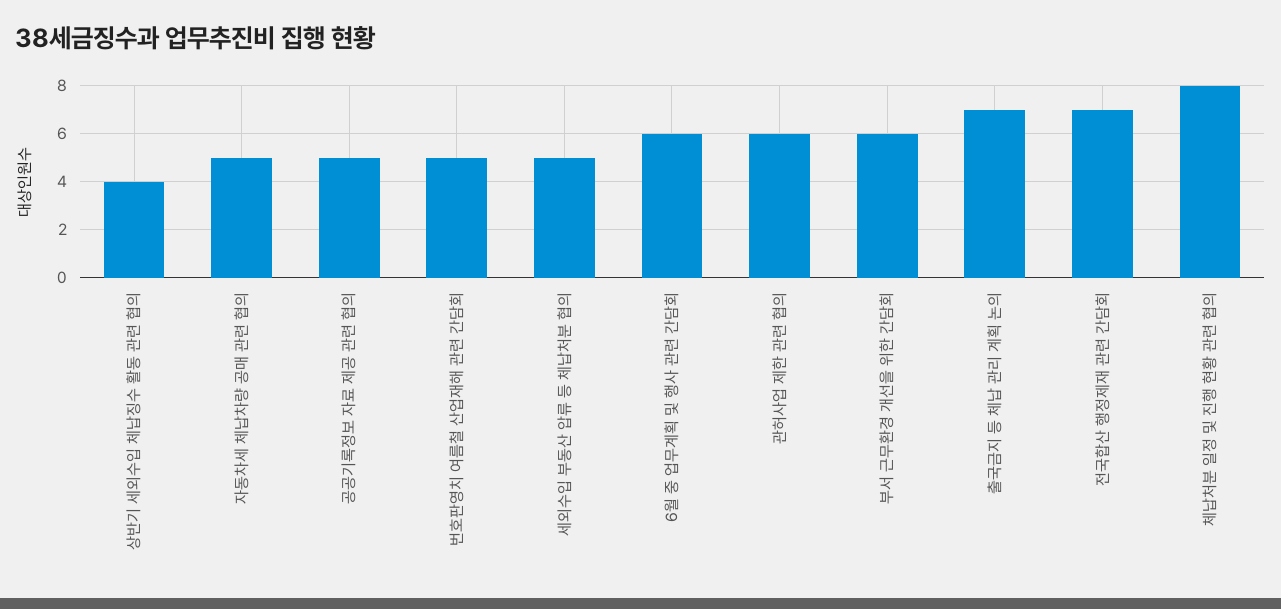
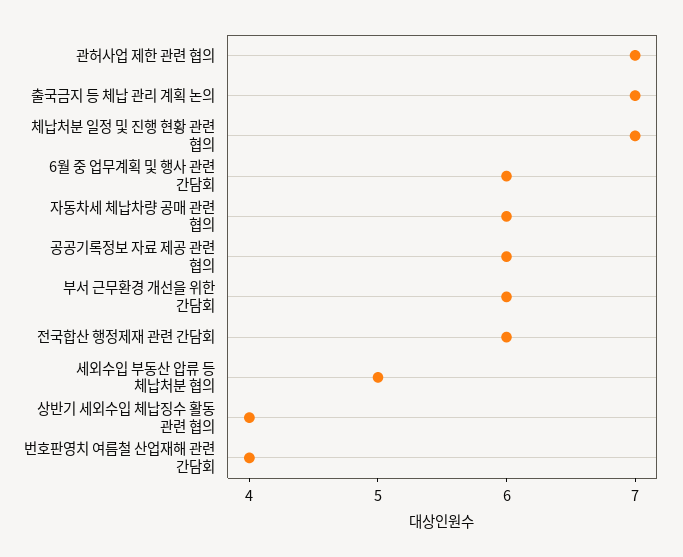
자동차세 체납차량 공매 관련 협의: 5 -> 6
공공기록정보 자료 제공 관련 협의: 5 -> 6
번호판영치 여름철 산업재해 관련 간담회: 5 -> 4
관허사업 제한 관련 협의: 6 -> 7
전국합산 행정제재 관련 간담회: 7 -> 6
체납처분 일정 및 진행 현황 관련 협의: 8 -> 7

